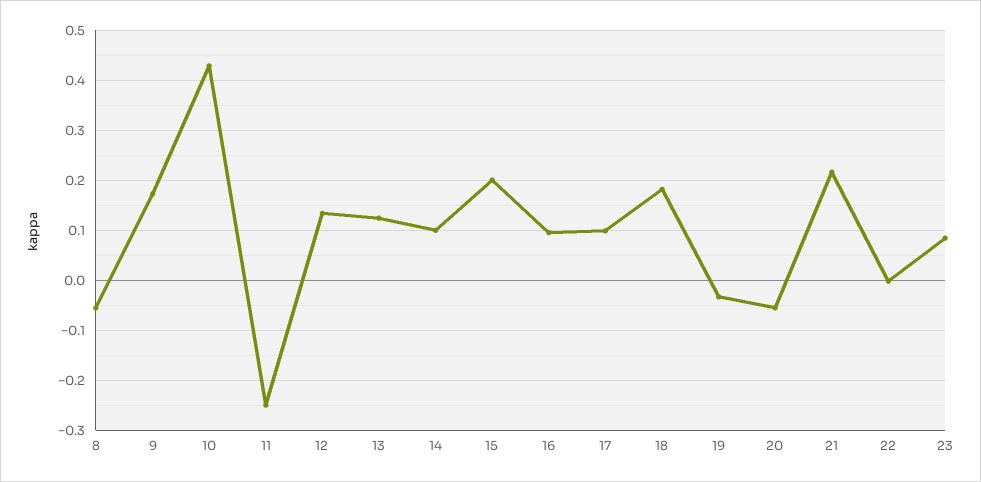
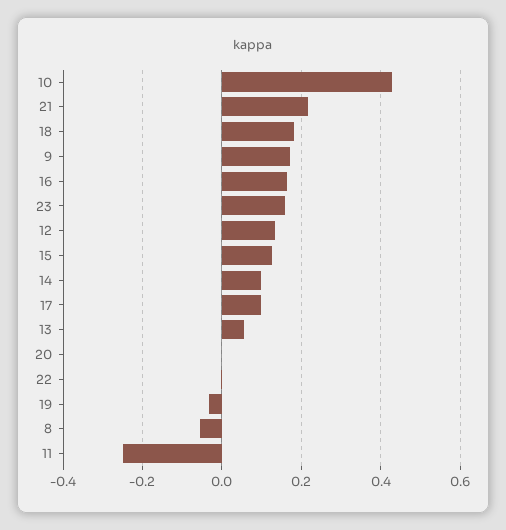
13: 0.12 -> 0.06
15: 0.2 -> 0.12
16: 0.1 -> 0.16
20: -0.06 -> 0
23: 0.08 -> 0.16

